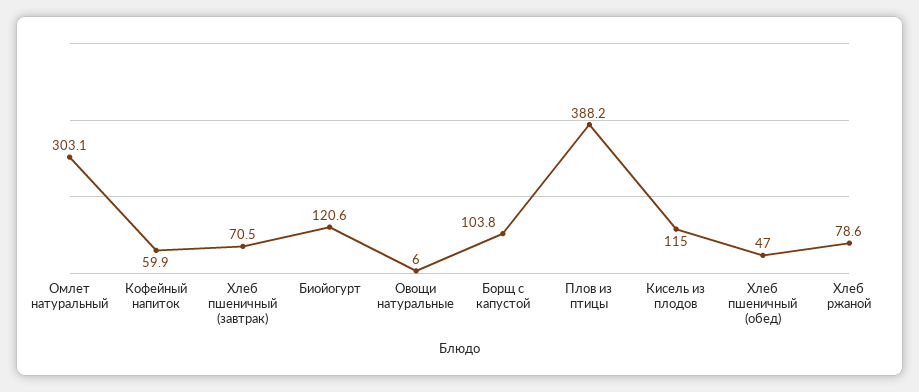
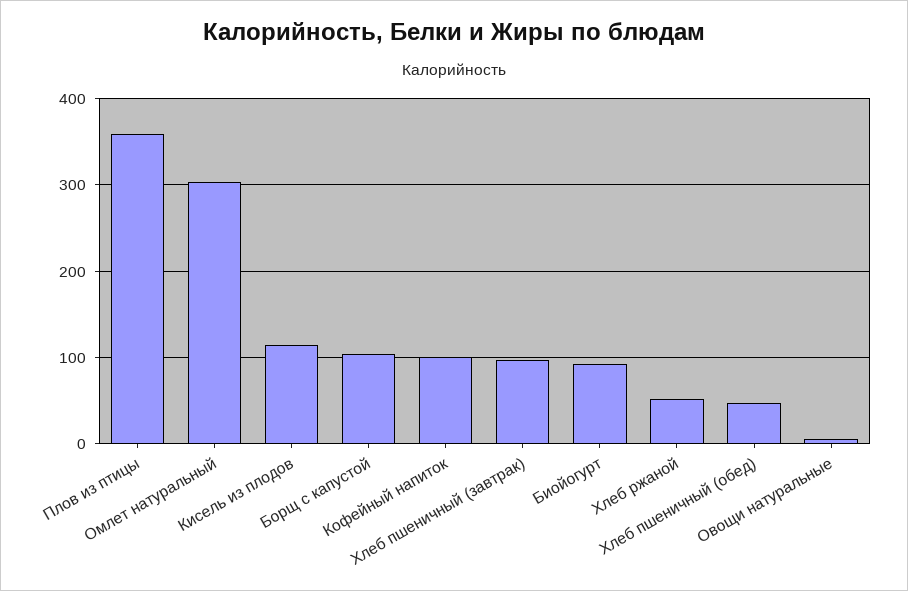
Кофейный напиток: 59.9 -> 100
Хлеб пшеничный (завтрак): 70.5 -> 100
Биойогурт: 120.6 -> 90
Плов из птицы: 388.2 -> 360
Хлеб ржаной: 78.6 -> 50

